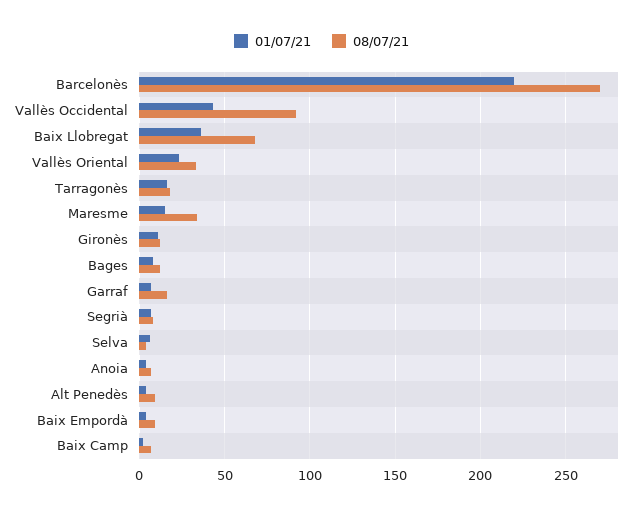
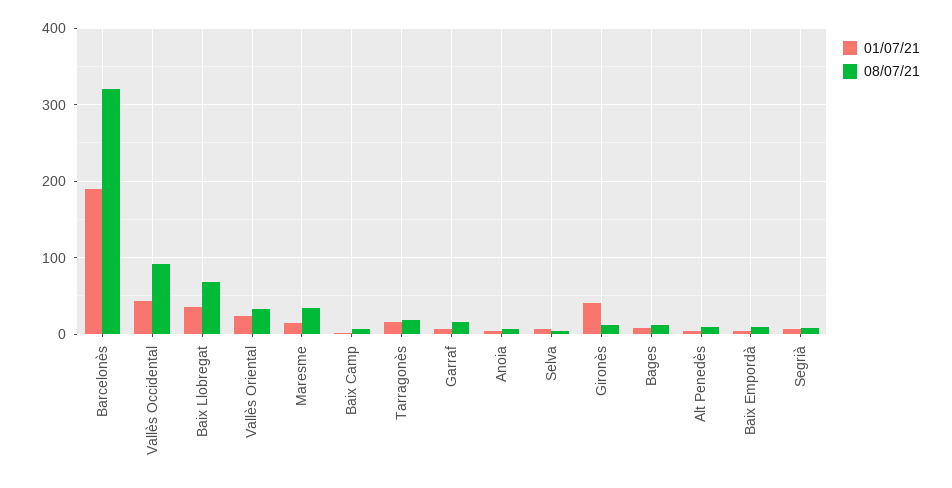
01/07/21, Barcelonès: 220 -> 190
08/07/21, Barcelonès: 270 -> 320
01/07/21, Gironès: 10 -> 40

